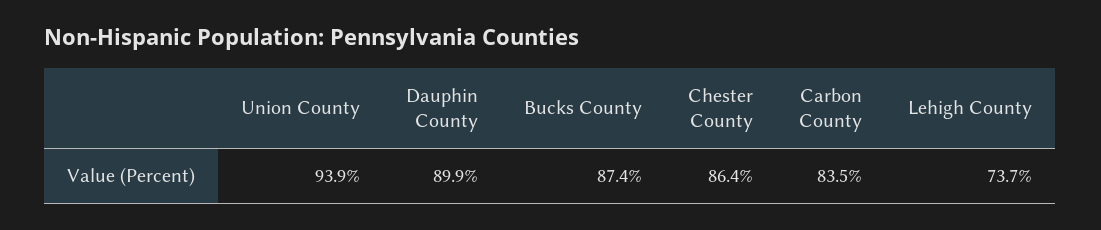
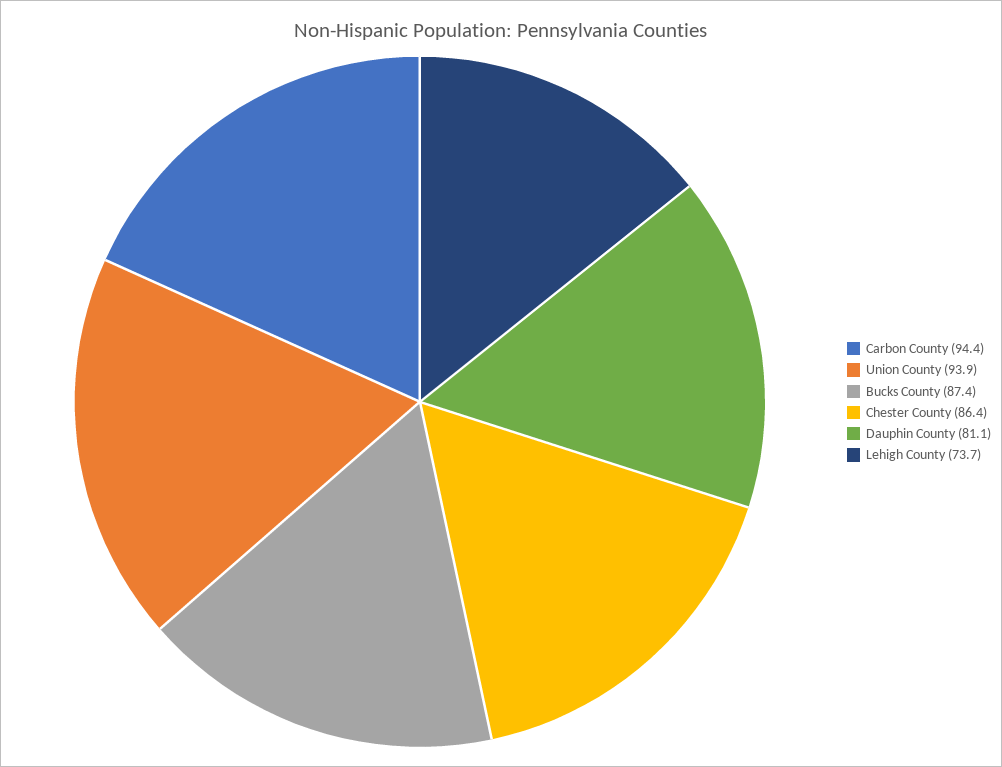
Dauphin County: 89.9 -> 81.1
Carbon County: 83.5 -> 94.4

